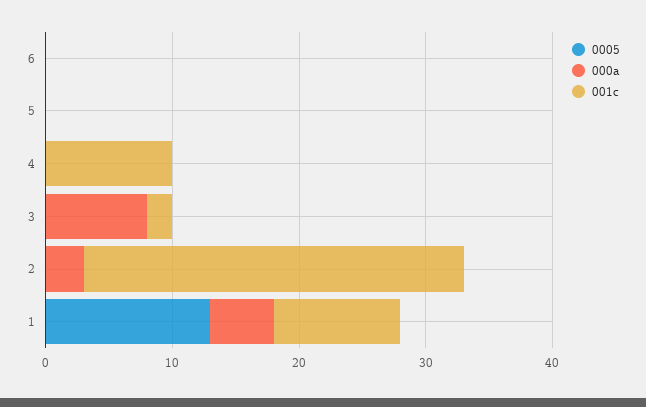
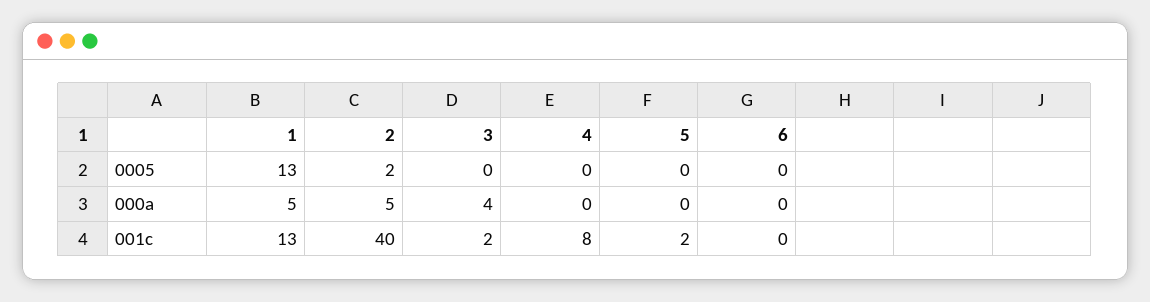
001c, 5: 0 -> 2
001c, 4: 10 -> 8
000a, 3: 8 -> 4
0005, 2: 0 -> 2
000a, 2: 3 -> 5
001c, 2: 30 -> 40
001c, 1: 10 -> 13

